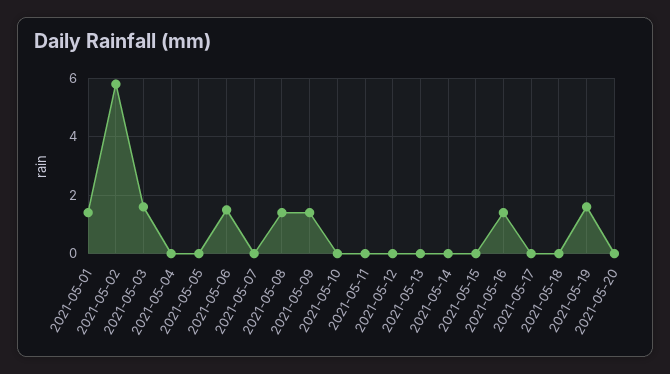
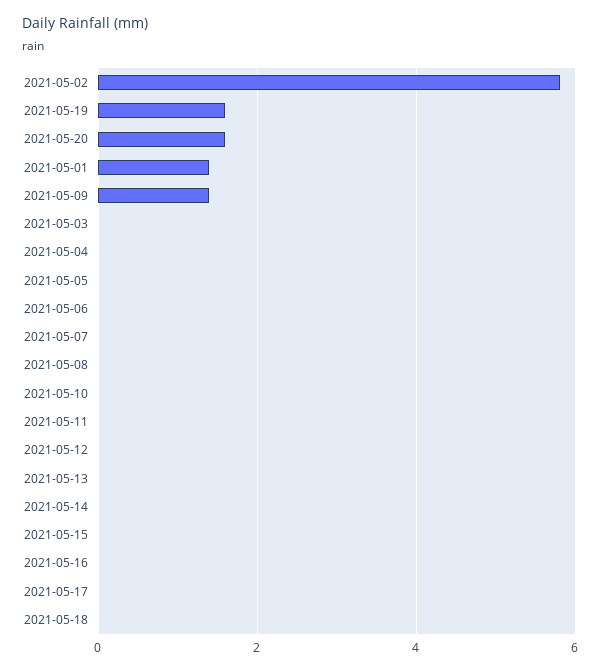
2021-05-03: 1.5 -> 0
2021-05-06: 1.5 -> 0
2021-05-08: 1.5 -> 0
2021-05-16: 1.5 -> 0
2021-05-20: 0 -> 1.5

